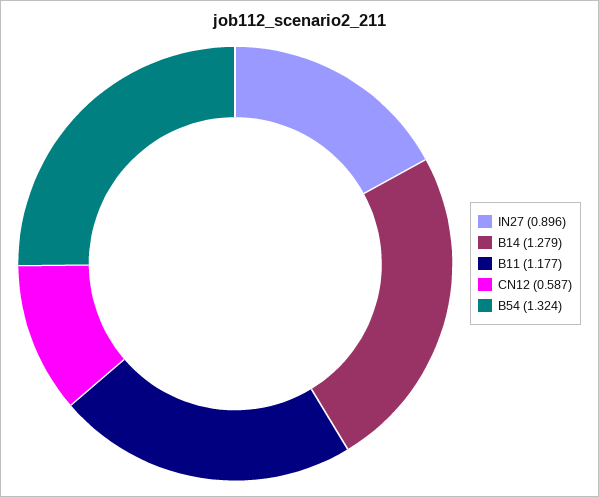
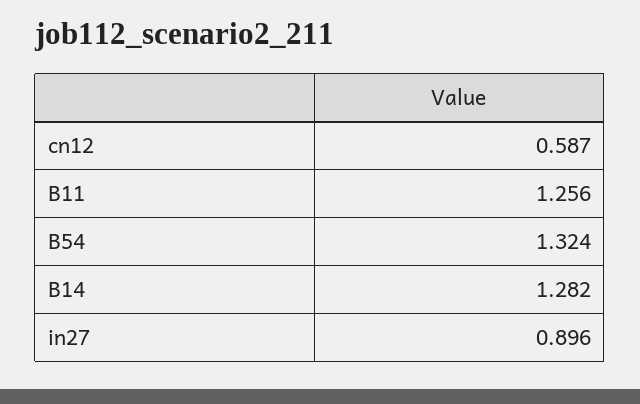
B14: 1.279 -> 1.282
B11: 1.177 -> 1.256

